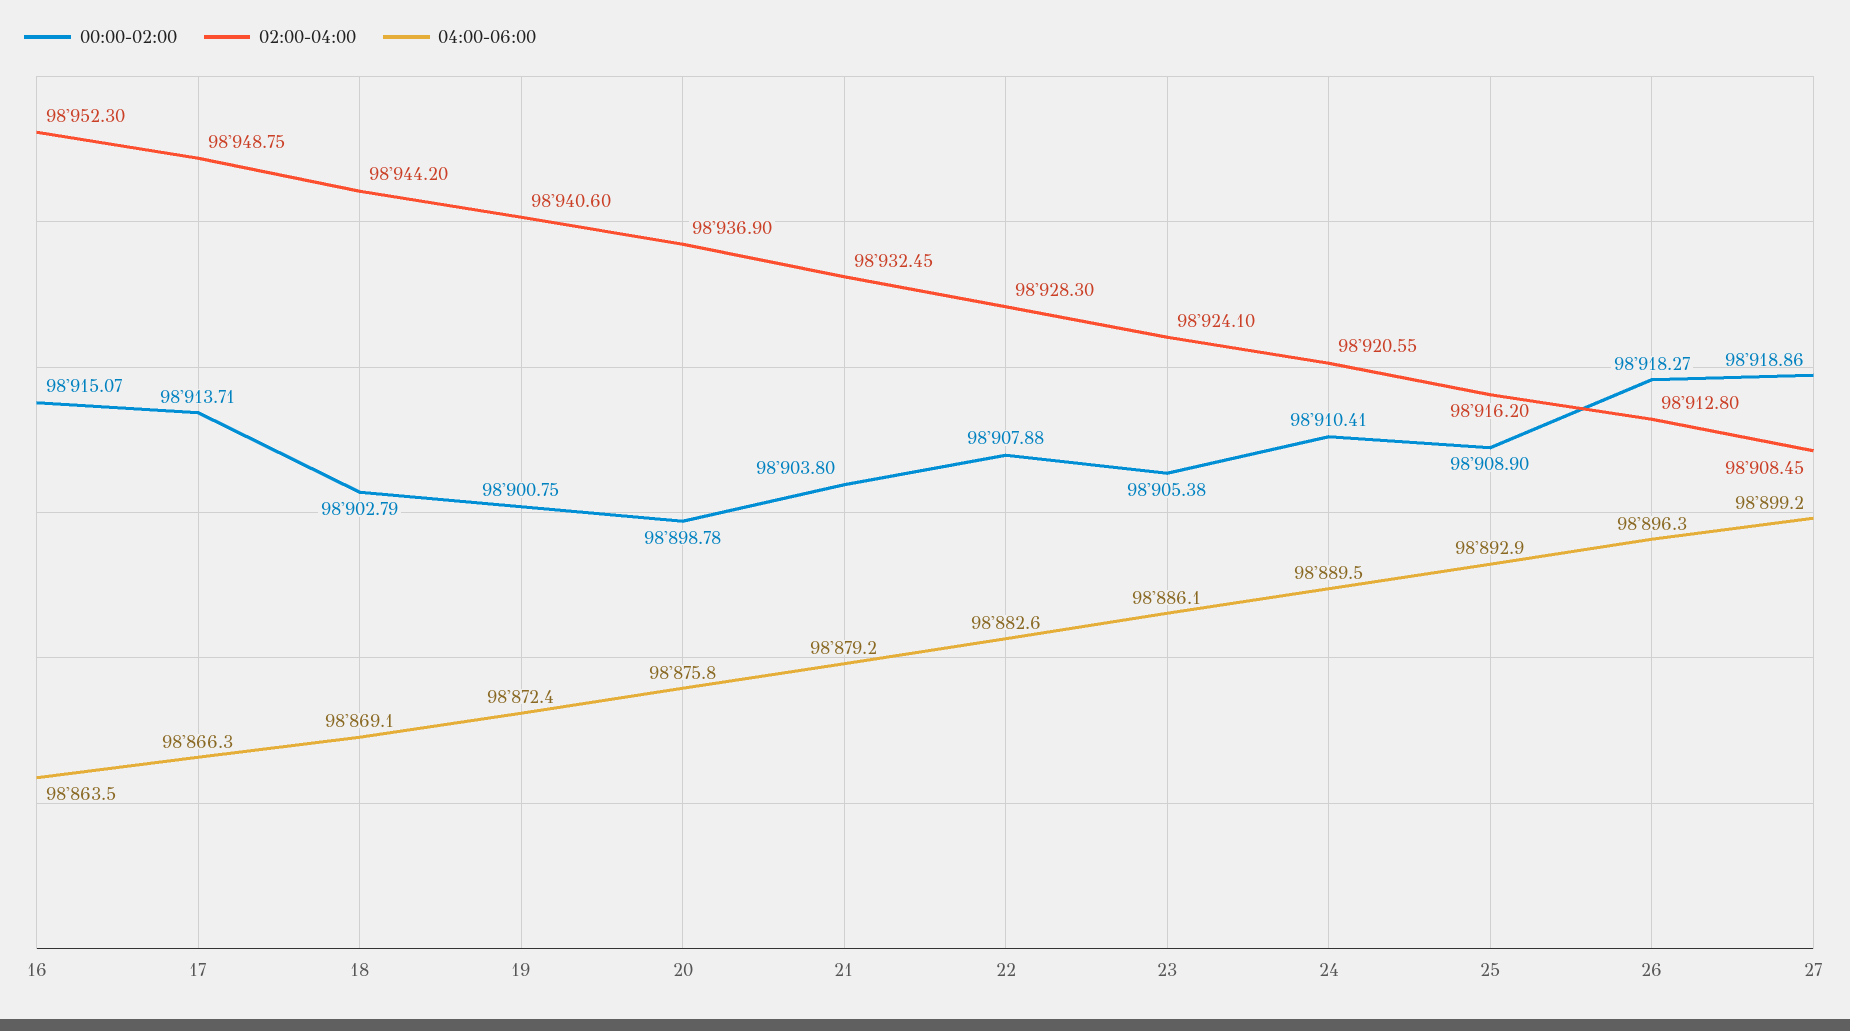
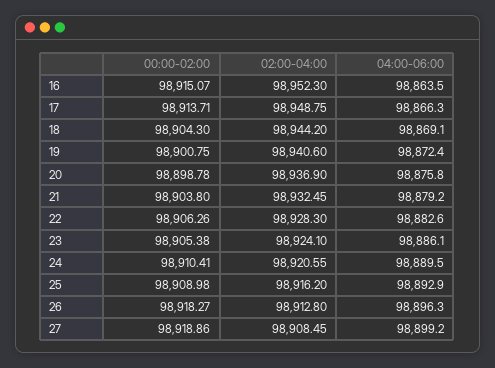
00:00-02:00, 18: 98902.79 -> 98904.3
00:00-02:00, 22: 98907.88 -> 98906.26
00:00-02:00, 25: 98908.9 -> 98908.98

